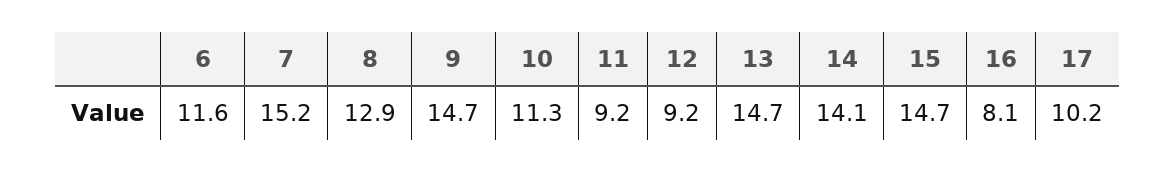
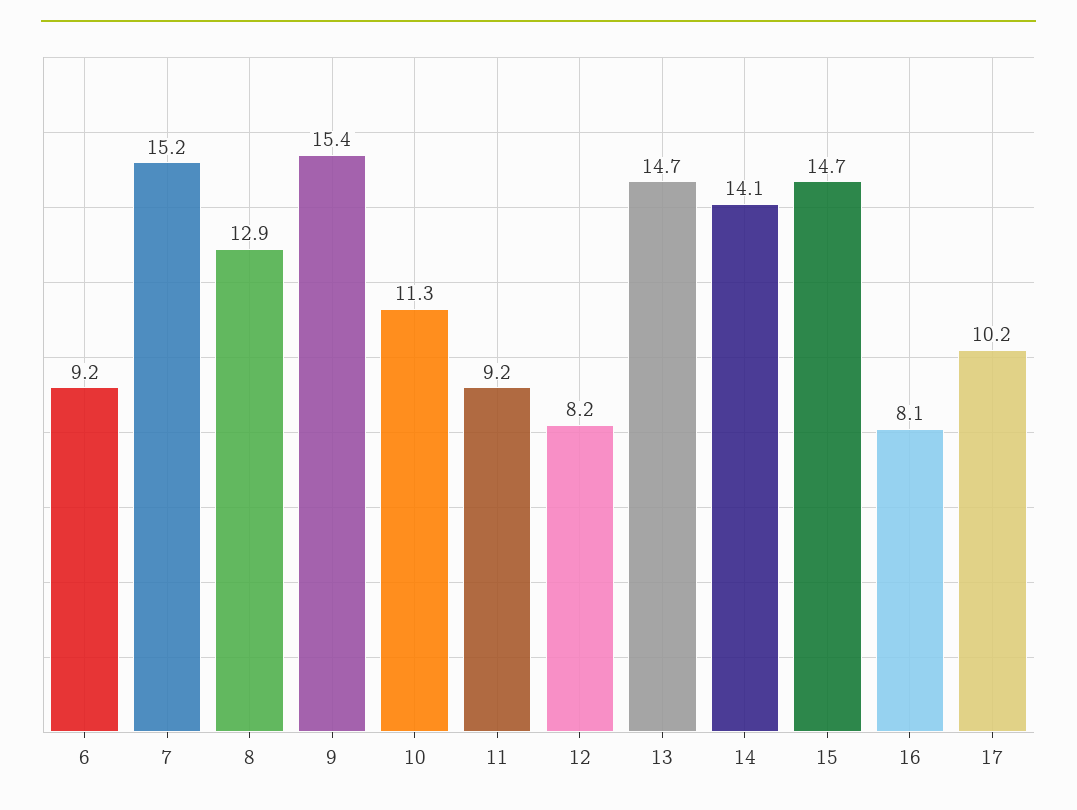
6: 11.6 -> 9.2
9: 14.7 -> 15.4
12: 9.2 -> 8.2

